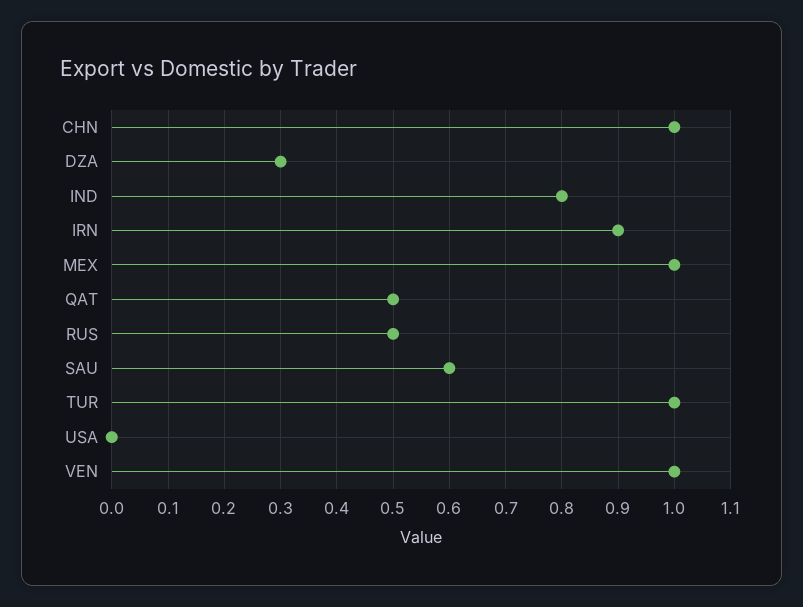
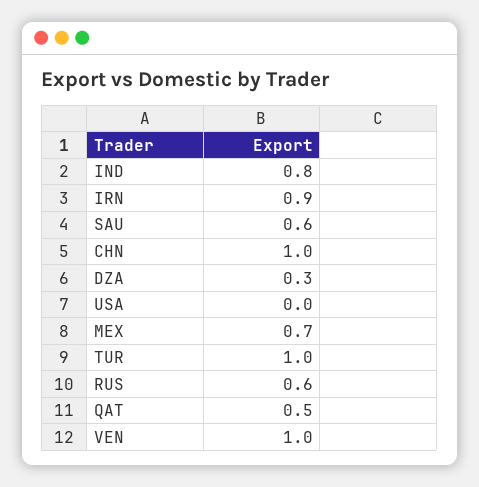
MEX: 1 -> 0.7
RUS: 0.5 -> 0.6

